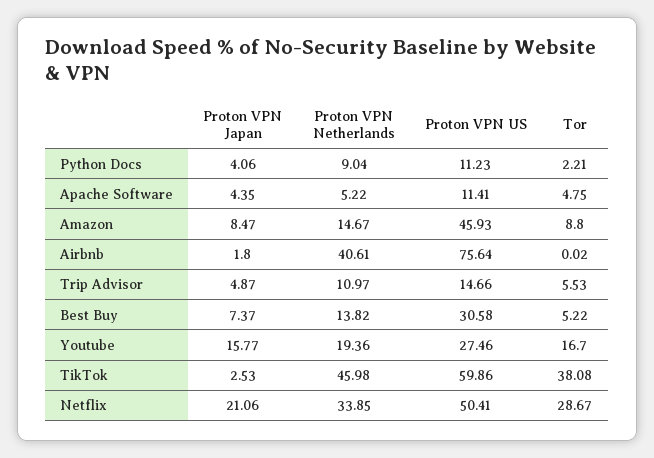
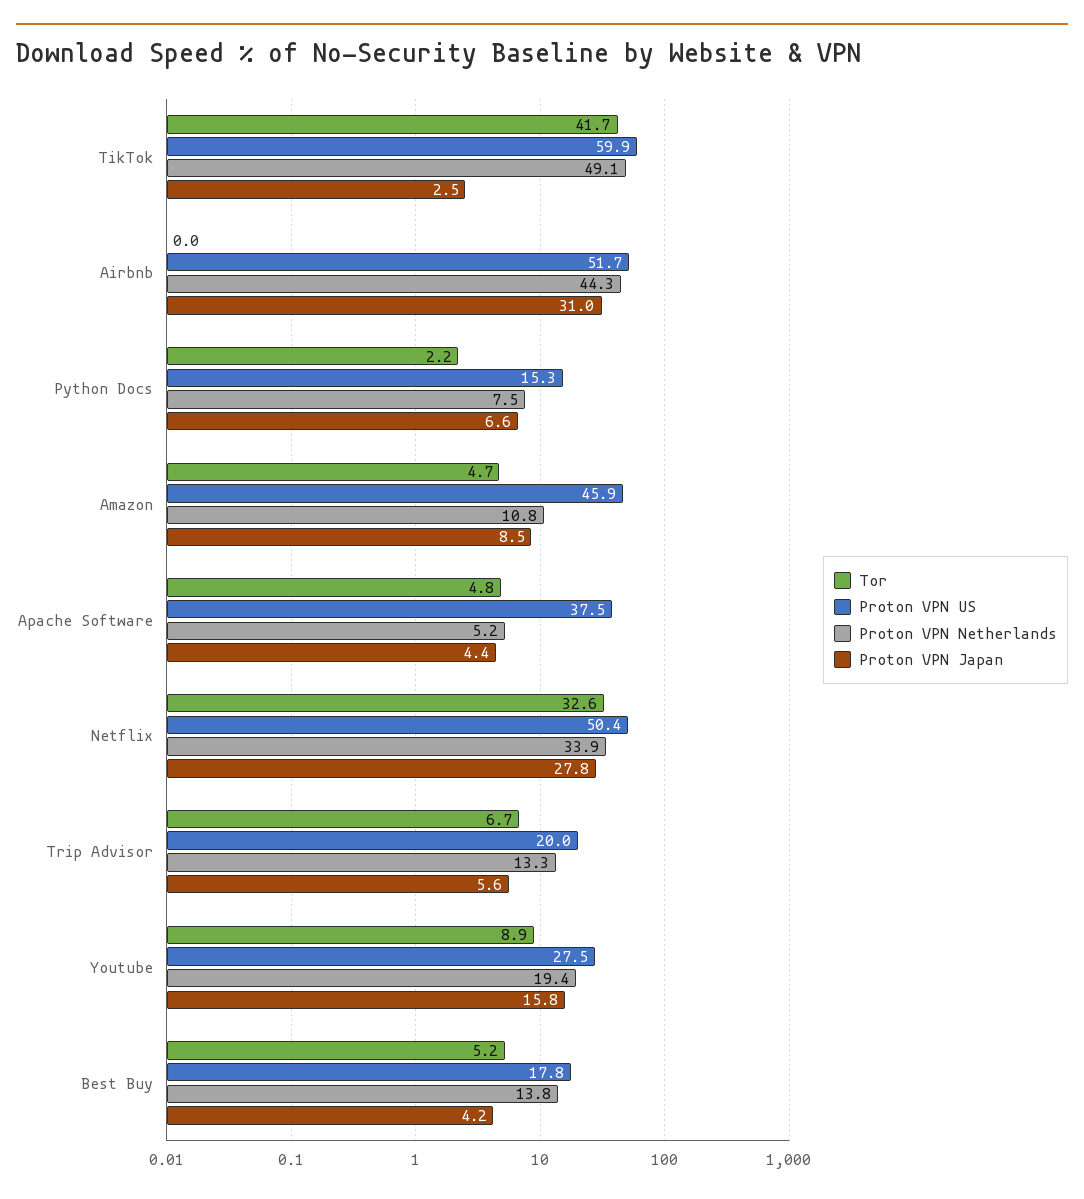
Proton VPN Japan, Python Docs: 4.06 -> 6.6
Proton VPN Netherlands, Python Docs: 9.04 -> 7.5
Proton VPN US, Python Docs: 11.23 -> 15.3
Proton VPN US, Apache Software: 11.41 -> 37.5
Proton VPN Netherlands, Amazon: 14.67 -> 10.8
Tor, Amazon: 8.8 -> 4.7
Proton VPN Japan, Airbnb: 1.8 -> 31
Proton VPN Netherlands, Airbnb: 40.61 -> 44.3
Proton VPN US, Airbnb: 75.64 -> 51.7
Proton VPN Japan, Trip Advisor: 4.87 -> 5.6
Proton VPN Netherlands, Trip Advisor: 10.97 -> 13.3
Proton VPN US, Trip Advisor: 14.66 -> 20
Tor, Trip Advisor: 5.53 -> 6.7
Proton VPN Japan, Best Buy: 7.37 -> 4.2
Proton VPN US, Best Buy: 30.58 -> 17.8
Tor, Youtube: 16.7 -> 8.9
Proton VPN Netherlands, TikTok: 45.98 -> 49.1
Tor, TikTok: 38.08 -> 41.7
Proton VPN Japan, Netflix: 21.06 -> 27.8
Tor, Netflix: 28.67 -> 32.6

